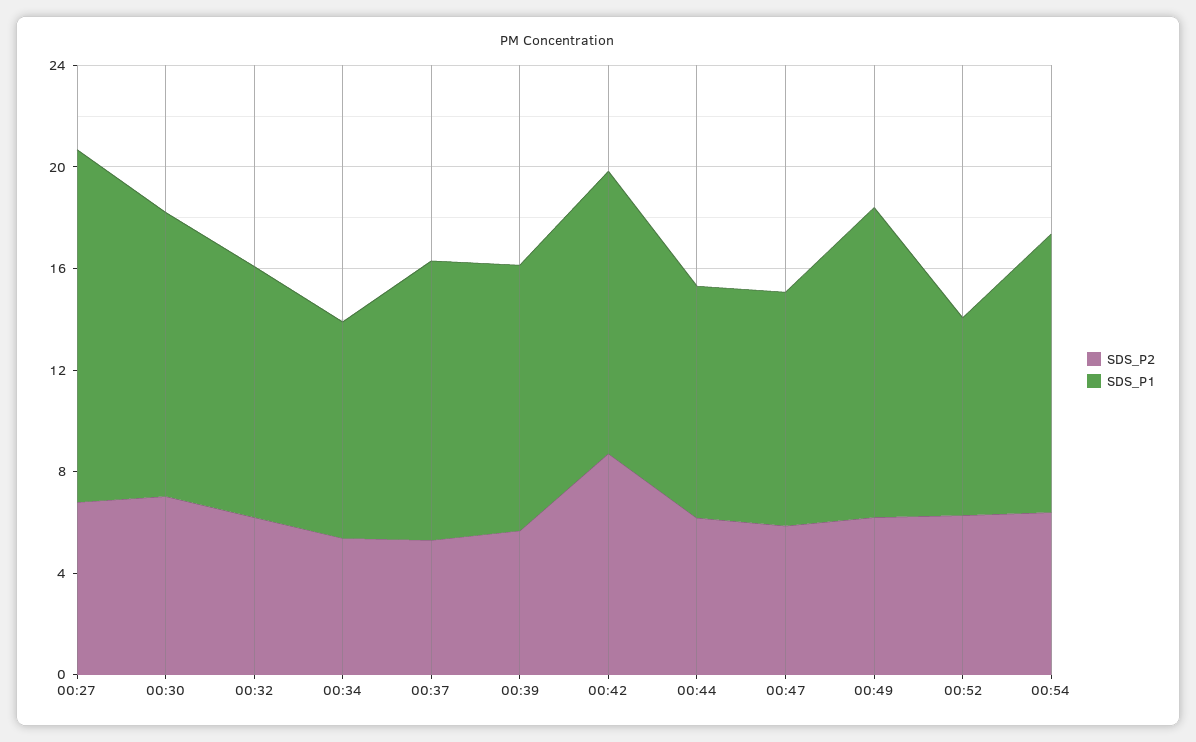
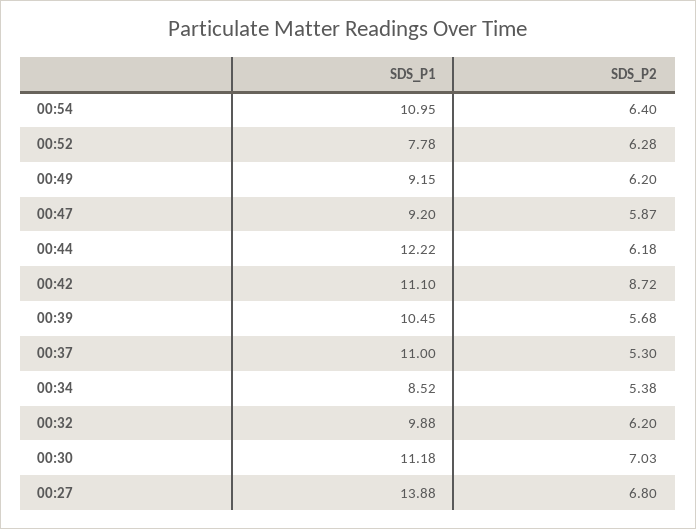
SDS_P1, 00:44: 9 -> 12.22
SDS_P1, 00:49: 12 -> 9.15

